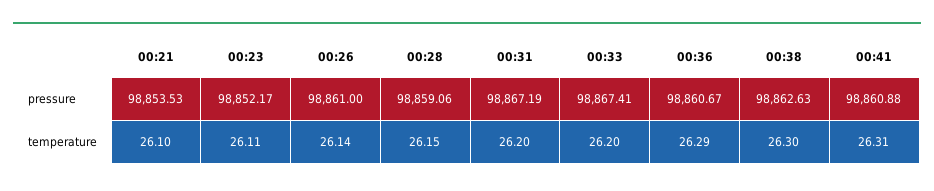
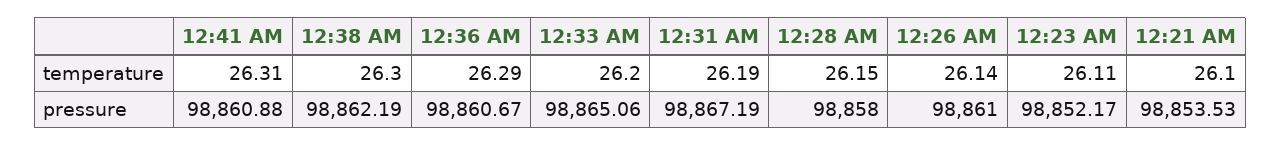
00:28, pressure: 98859.06 -> 98858
00:33, pressure: 98867.41 -> 98865.06
00:38, pressure: 98862.63 -> 98862.19
00:31, temperature: 26.2 -> 26.19

